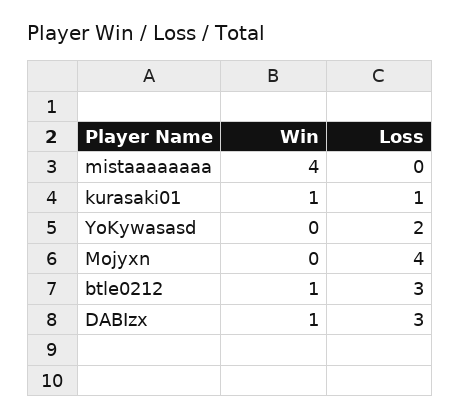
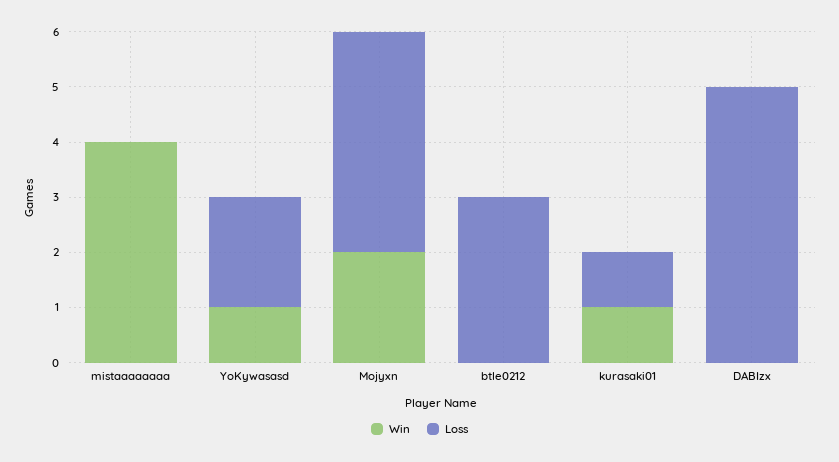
Win, YoKywasasd: 0 -> 1
Win, Mojyxn: 0 -> 2
Win, btle0212: 1 -> 0
Win, DABIzx: 1 -> 0
Loss, DABIzx: 3 -> 5

